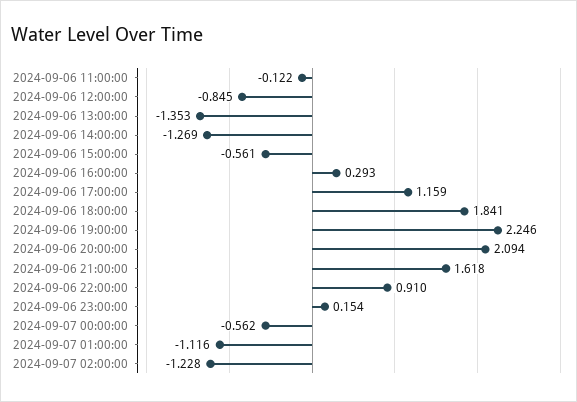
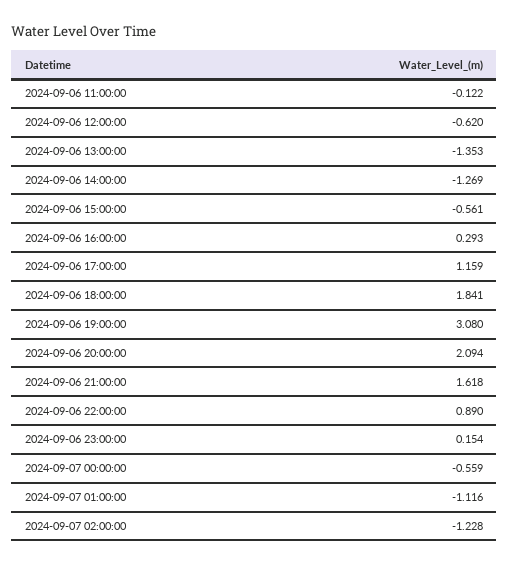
2024-09-06 12:00:00: -0.845 -> -0.62
2024-09-06 19:00:00: 2.246 -> 3.08
2024-09-06 22:00:00: 0.91 -> 0.89
2024-09-07 00:00:00: -0.562 -> -0.559

